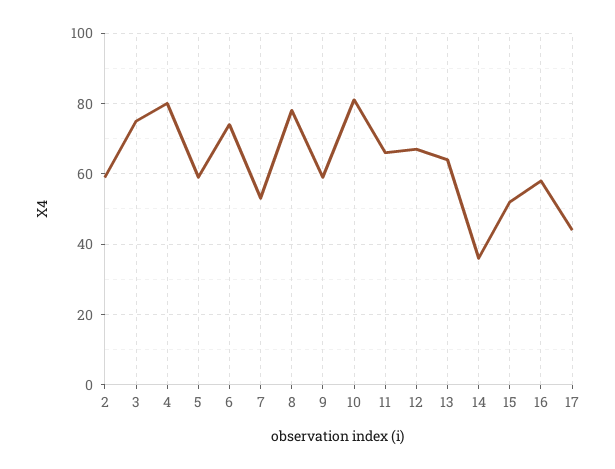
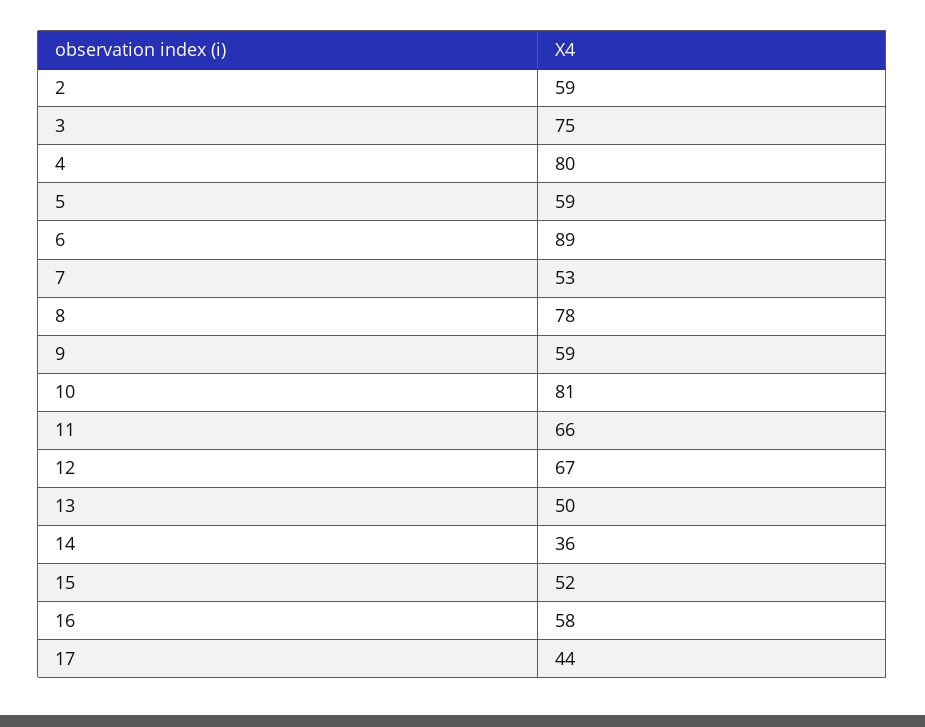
6: 75 -> 89
13: 65 -> 50

